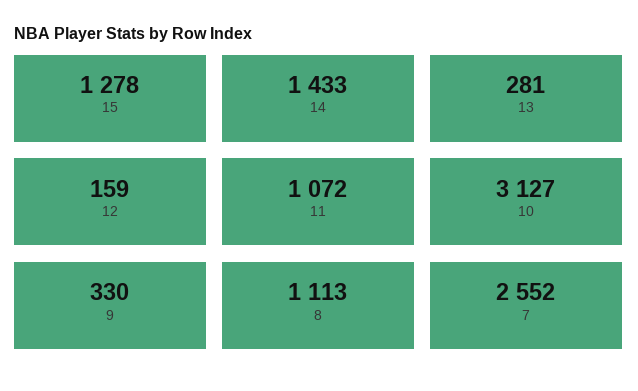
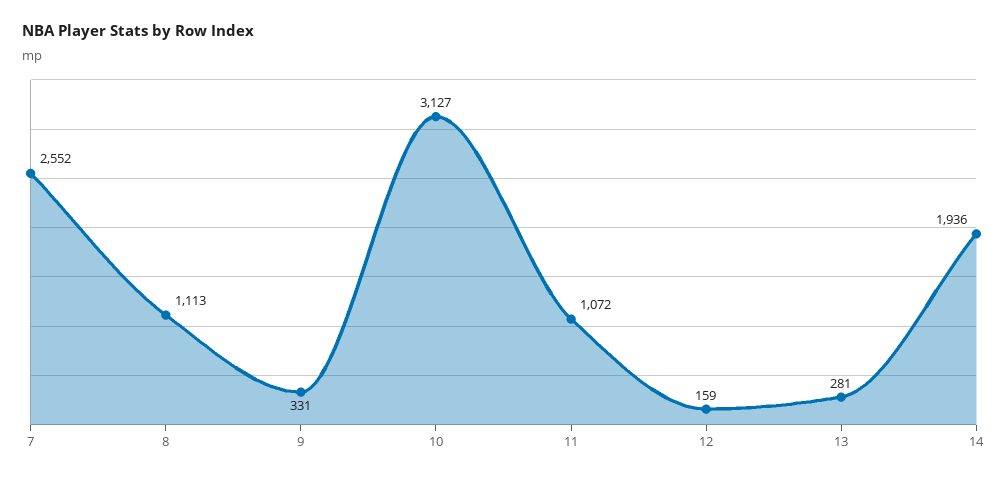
15: 1278 -> none
14: 1433 -> 1936
9: 330 -> 331

